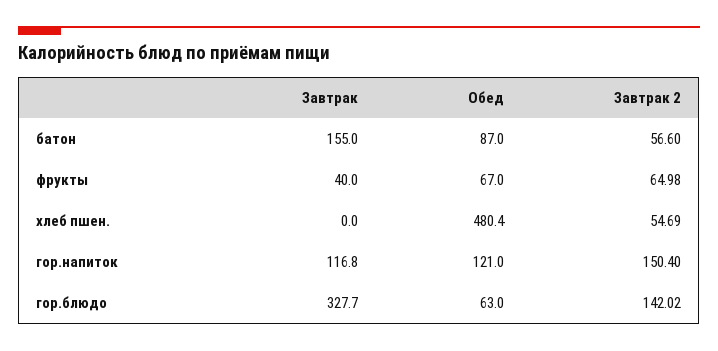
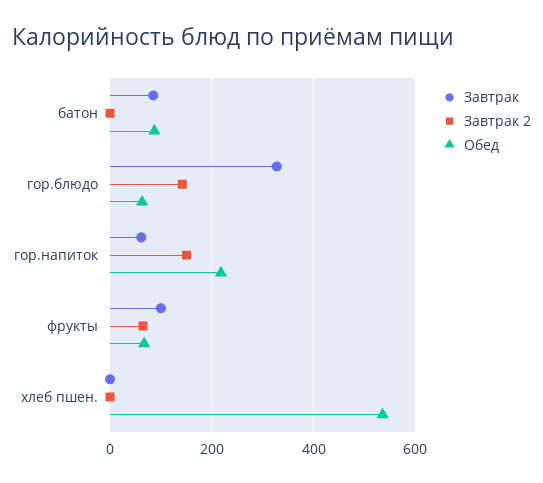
Завтрак, батон: 155 -> 80
Завтрак 2, батон: 56.6 -> 0
Завтрак, фрукты: 40 -> 100
Обед, хлеб пшен.: 480.4 -> 540
Завтрак 2, хлеб пшен.: 54.69 -> 0
Завтрак, гор.напиток: 116.8 -> 60
Обед, гор.напиток: 121 -> 220

